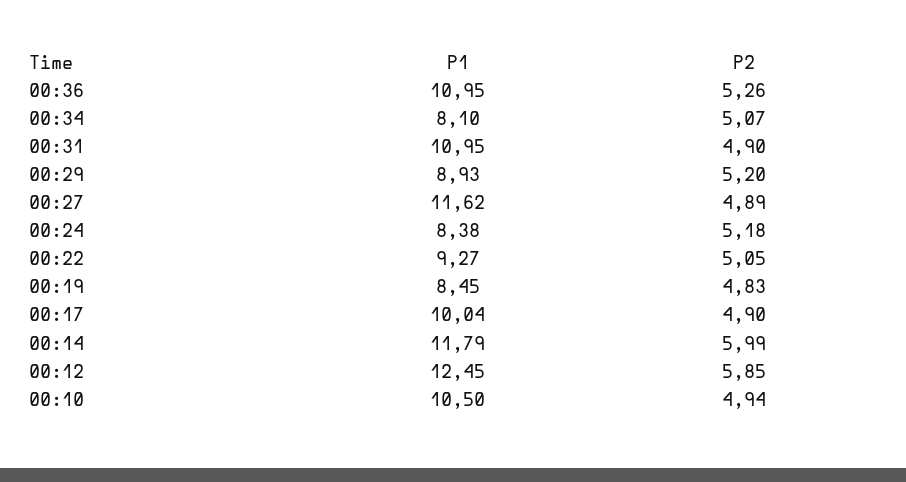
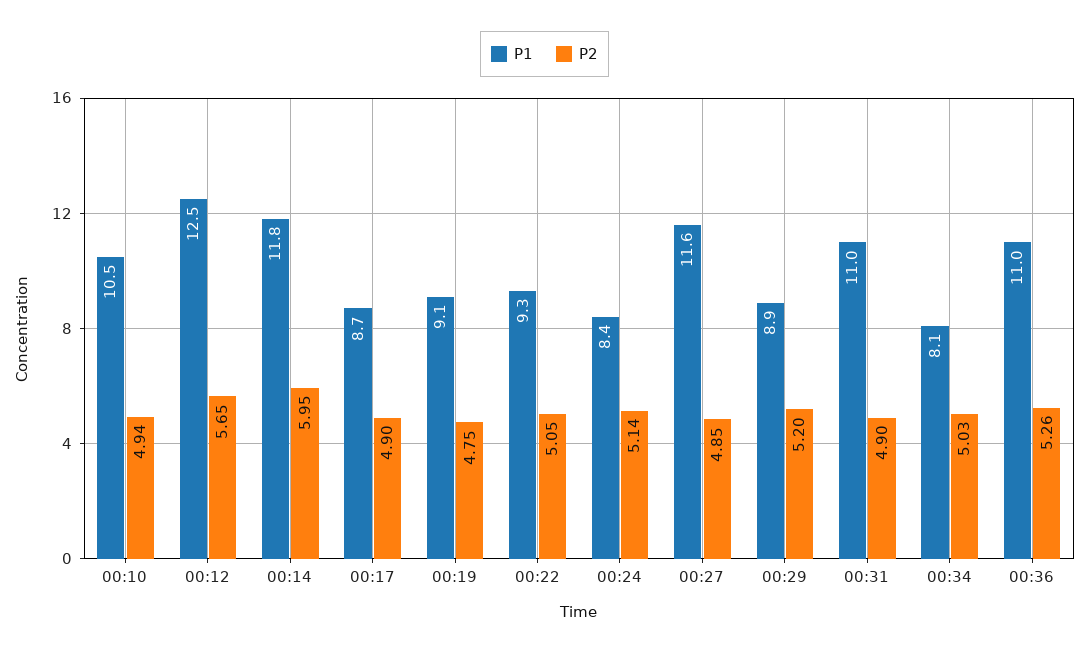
P2, 00:34: 5.07 -> 5.03
P2, 00:27: 4.89 -> 4.85
P2, 00:24: 5.18 -> 5.14
P1, 00:19: 8.45 -> 9.1
P2, 00:19: 4.83 -> 4.75
P1, 00:17: 10.04 -> 8.7
P2, 00:14: 5.99 -> 5.95
P2, 00:12: 5.85 -> 5.65

